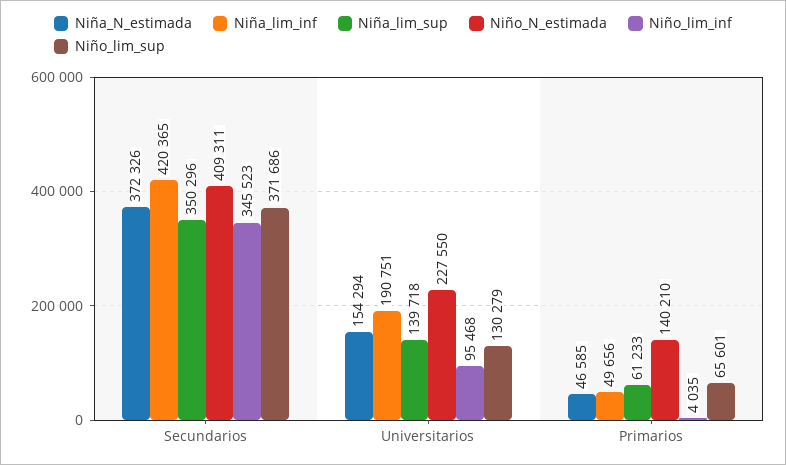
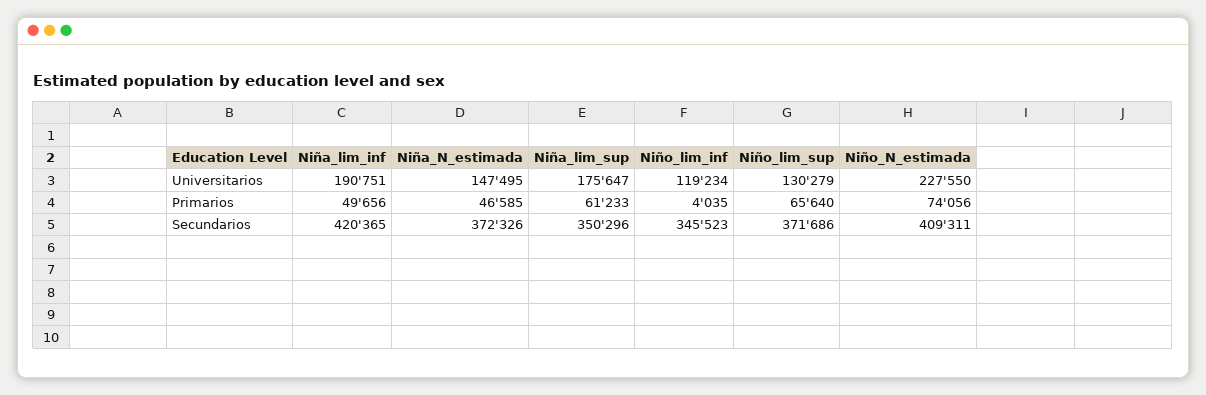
Niña_N_estimada, Universitarios: 154294 -> 147495
Niña_lim_sup, Universitarios: 139718 -> 175647
Niño_lim_inf, Universitarios: 95468 -> 119234
Niño_N_estimada, Primarios: 140210 -> 74056
Niño_lim_sup, Primarios: 65601 -> 65640

